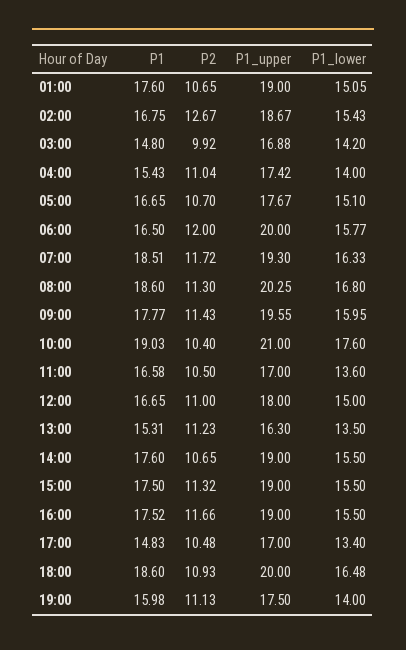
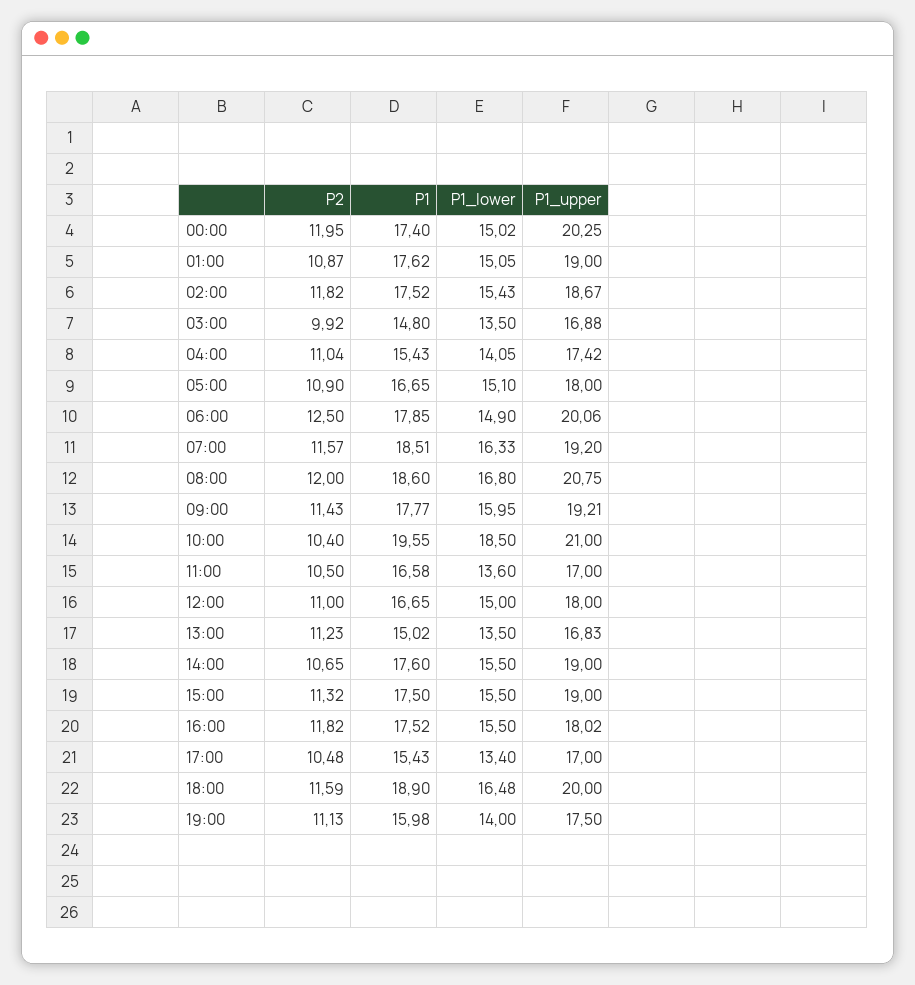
P1, 01:00: 17.6 -> 17.62
P2, 01:00: 10.65 -> 10.87
P1, 02:00: 16.75 -> 17.52
P2, 02:00: 12.67 -> 11.82
P1_lower, 03:00: 14.2 -> 13.5
P1_lower, 04:00: 14 -> 14.05
P2, 05:00: 10.7 -> 10.9
P1_upper, 05:00: 17.67 -> 18
P1, 06:00: 16.5 -> 17.85
P2, 06:00: 12 -> 12.5
P1_upper, 06:00: 20 -> 20.06
P1_lower, 06:00: 15.77 -> 14.9
P2, 07:00: 11.72 -> 11.57
P1_upper, 07:00: 19.3 -> 19.2
P2, 08:00: 11.3 -> 12
P1_upper, 08:00: 20.25 -> 20.75
P1_upper, 09:00: 19.55 -> 19.21
P1, 10:00: 19.03 -> 19.55
P1_lower, 10:00: 17.6 -> 18.5
P1, 13:00: 15.31 -> 15.02
P1_upper, 13:00: 16.3 -> 16.83
P2, 16:00: 11.66 -> 11.82
P1_upper, 16:00: 19 -> 18.02
P1, 17:00: 14.83 -> 15.43
P1, 18:00: 18.6 -> 18.9
P2, 18:00: 10.93 -> 11.59
P2, 00:00: none -> 11.95
P1, 00:00: none -> 17.4
P1_lower, 00:00: none -> 15.02
P1_upper, 00:00: none -> 20.25

